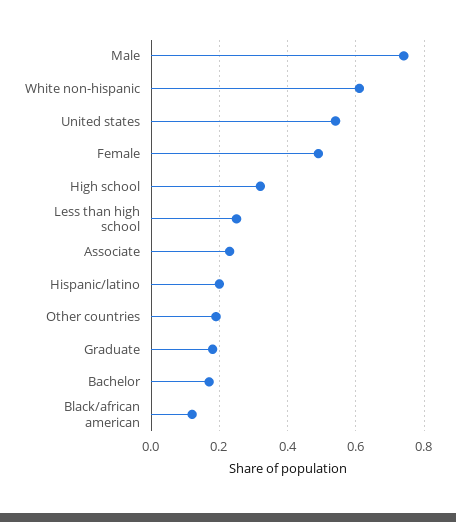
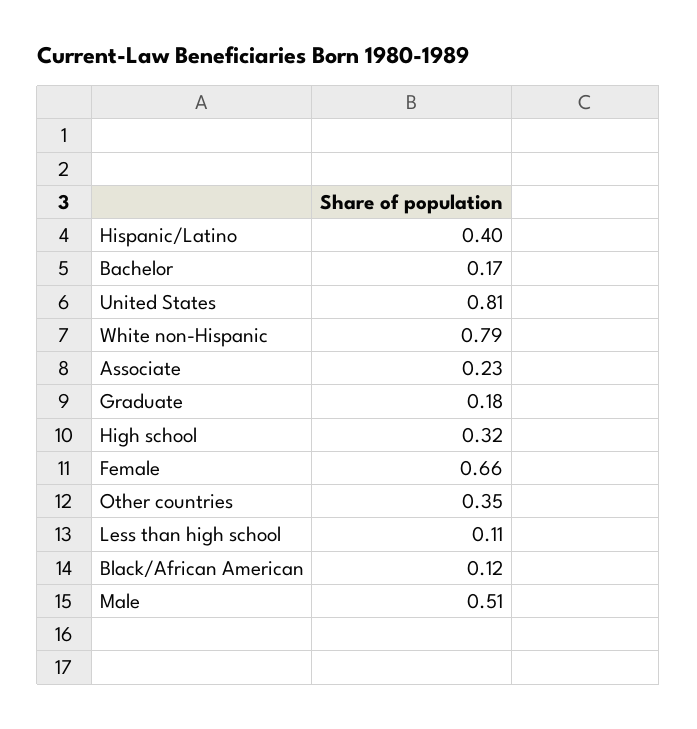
Male: 0.75 -> 0.51
White non-hispanic: 0.6 -> 0.79
United states: 0.55 -> 0.81
Female: 0.5 -> 0.66
Less than high school: 0.25 -> 0.11
Hispanic/latino: 0.2 -> 0.4
Other countries: 0.2 -> 0.35

